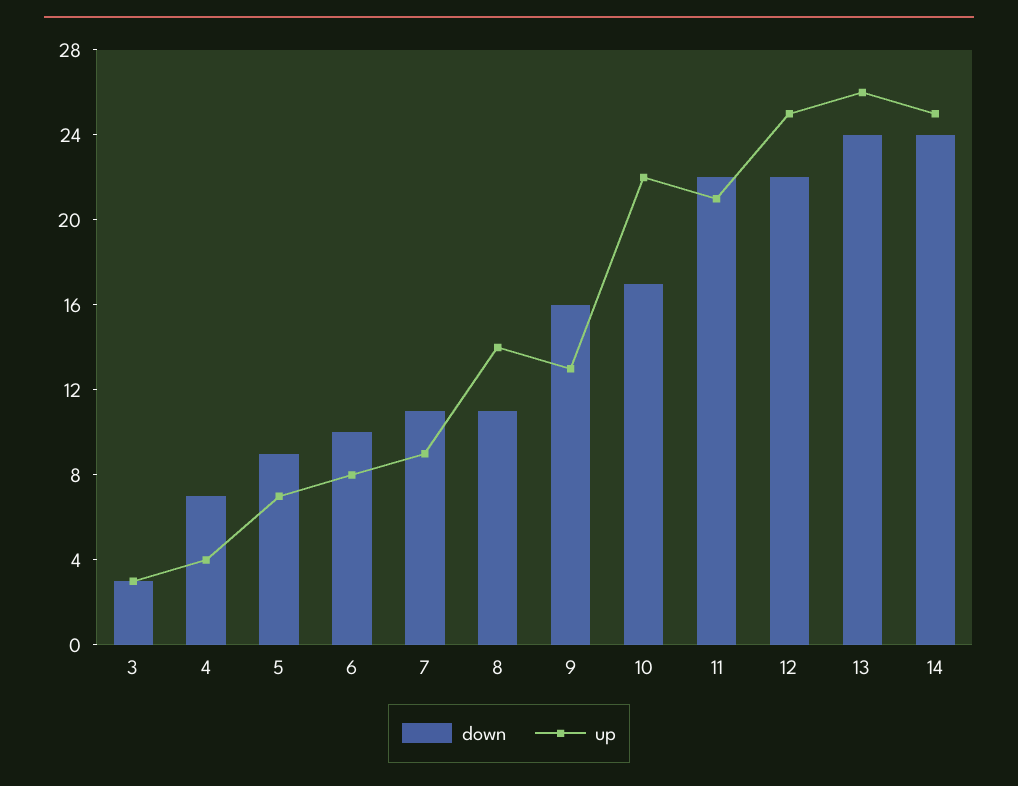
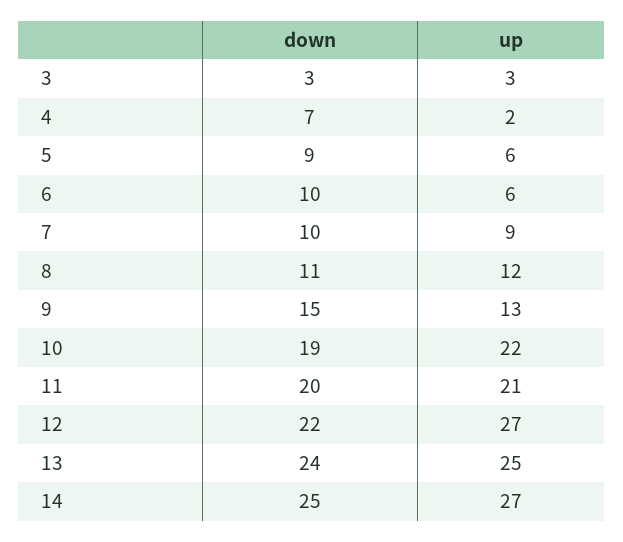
up, 4: 4 -> 2
up, 5: 7 -> 6
up, 6: 8 -> 6
down, 7: 11 -> 10
up, 8: 14 -> 12
down, 9: 16 -> 15
down, 10: 17 -> 19
down, 11: 22 -> 20
up, 12: 25 -> 27
up, 13: 26 -> 25
down, 14: 24 -> 25
up, 14: 25 -> 27

